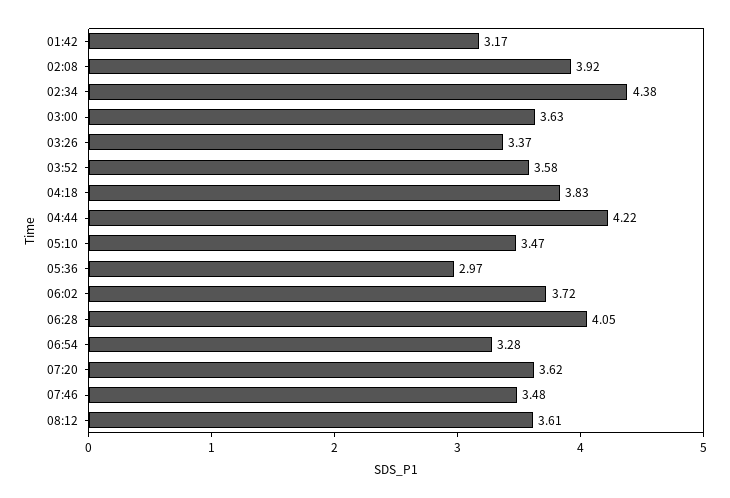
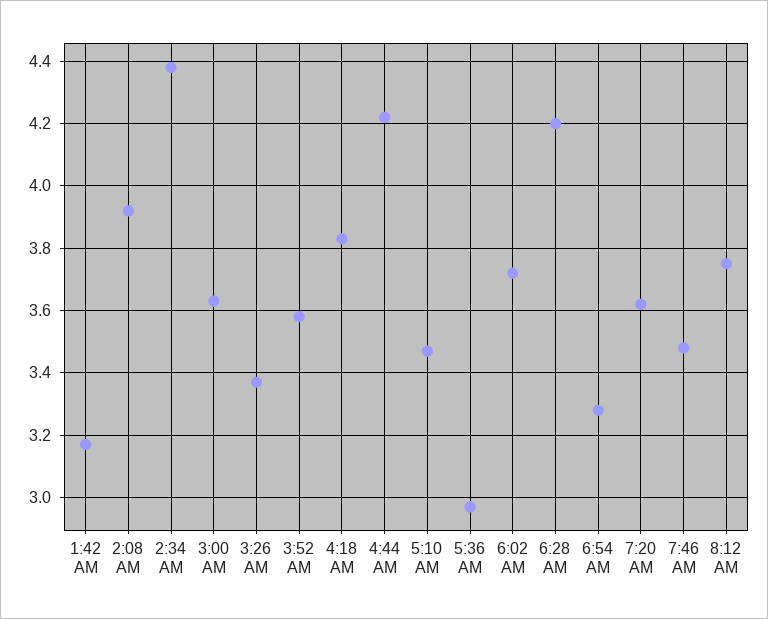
06:28: 4.05 -> 4.2
08:12: 3.61 -> 3.75

